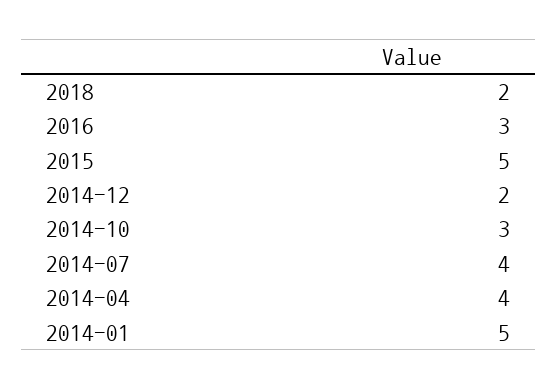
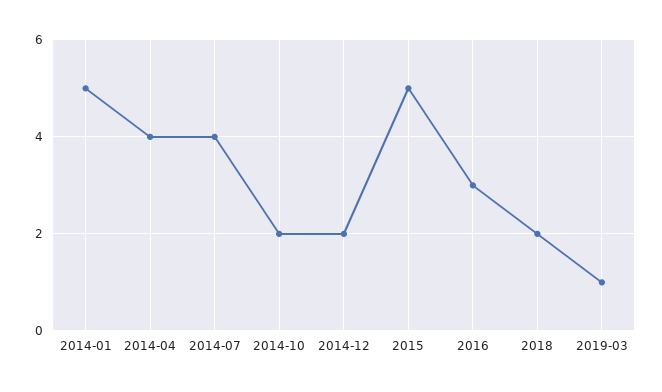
2014-10: 3 -> 2
2019-03: none -> 1

